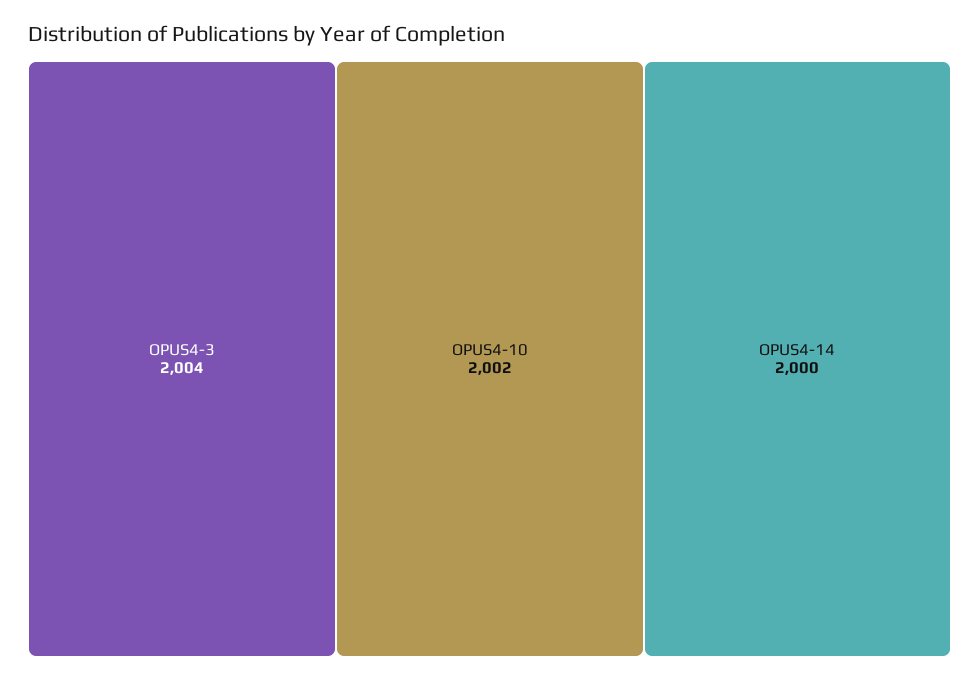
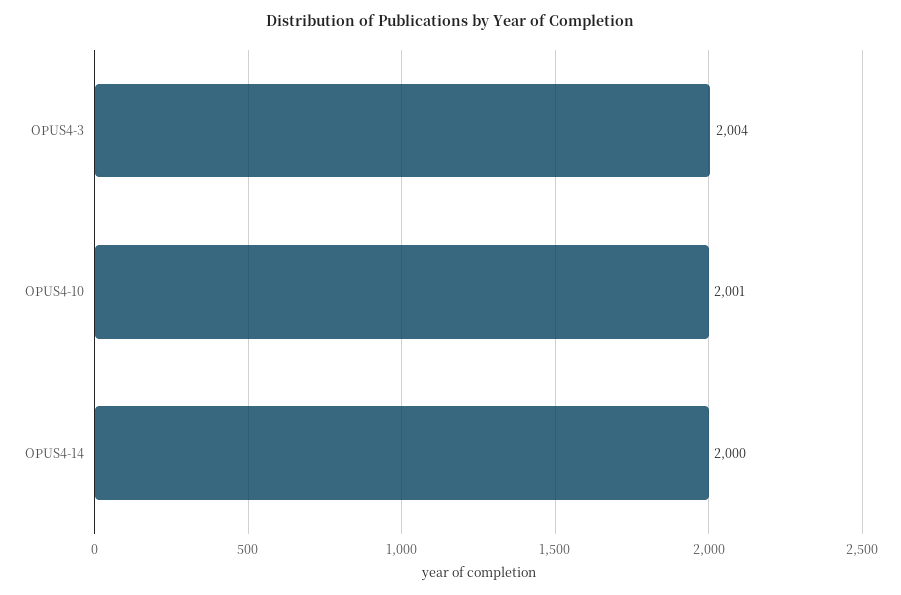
OPUS4-10: 2002 -> 2001

